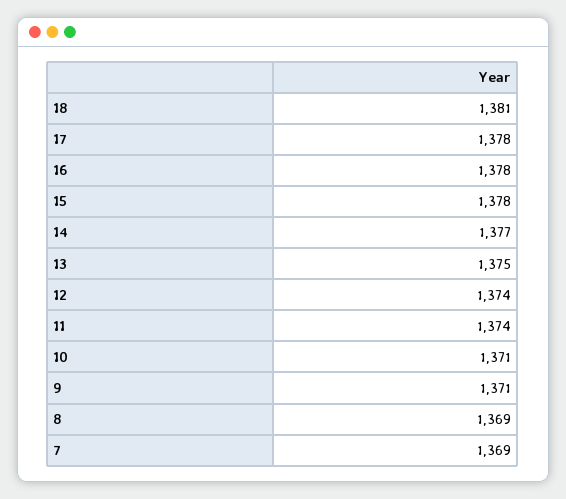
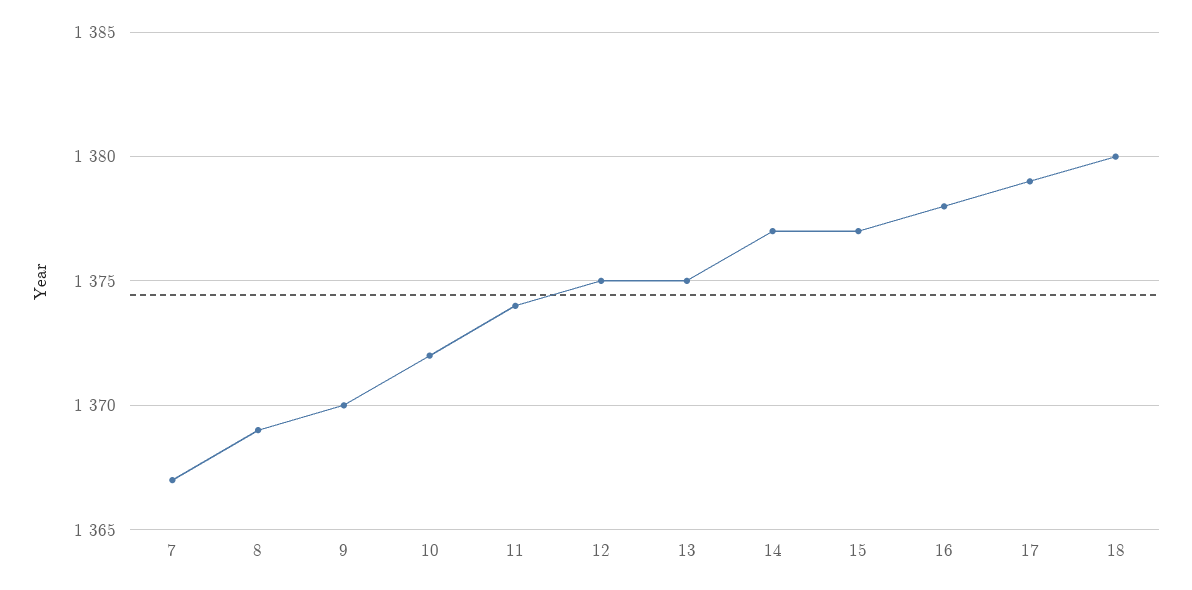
18: 1381 -> 1380
17: 1378 -> 1379
15: 1378 -> 1377
12: 1374 -> 1375
10: 1371 -> 1372
9: 1371 -> 1370
7: 1369 -> 1367

